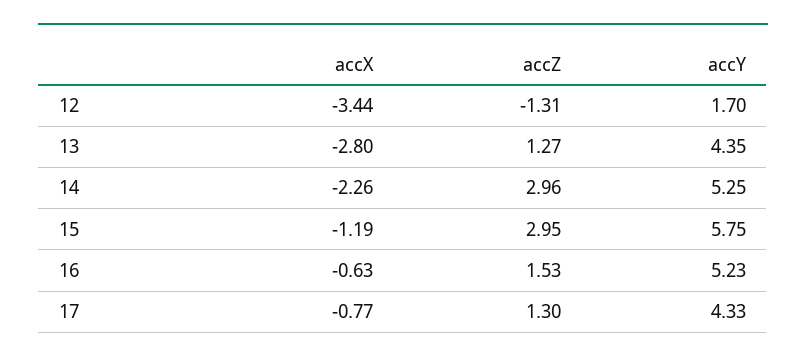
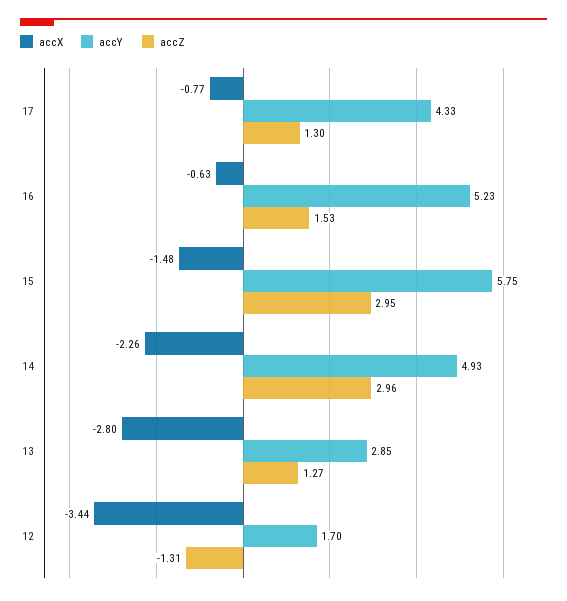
accY, 13: 4.35 -> 2.85
accY, 14: 5.25 -> 4.93
accX, 15: -1.19 -> -1.48

